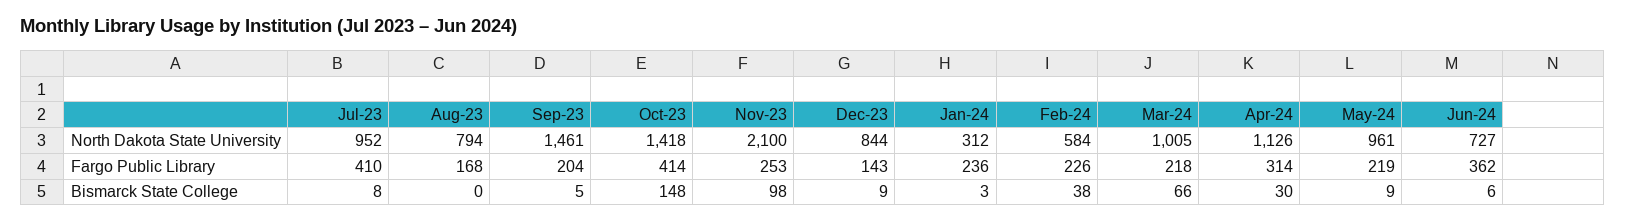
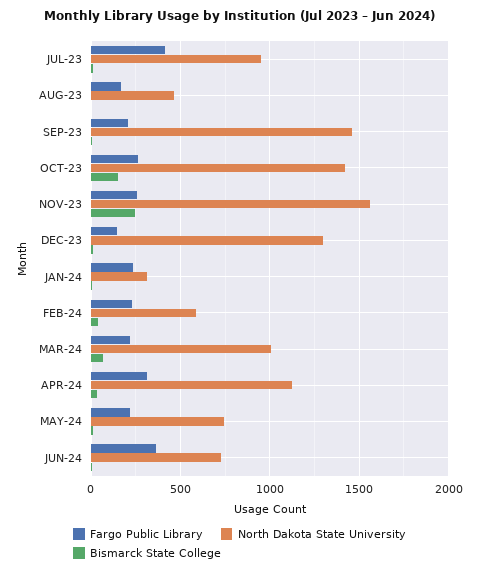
North Dakota State University, Aug-23: 794 -> 450
North Dakota State University, Nov-23: 2100 -> 1550
North Dakota State University, Dec-23: 844 -> 1300
North Dakota State University, May-24: 961 -> 750
Fargo Public Library, Oct-23: 414 -> 250
Bismarck State College, Nov-23: 98 -> 250

